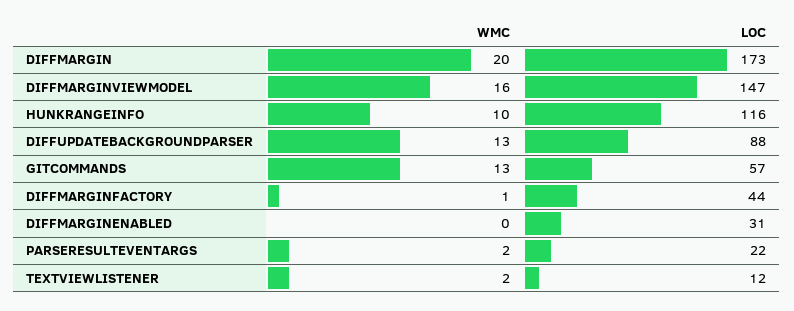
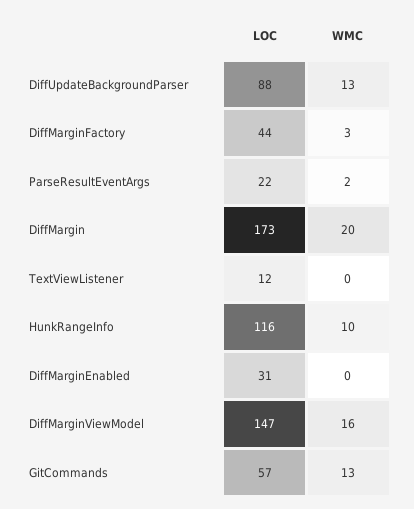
WMC, DIFFMARGINFACTORY: 1 -> 3
WMC, TEXTVIEWLISTENER: 2 -> 0

